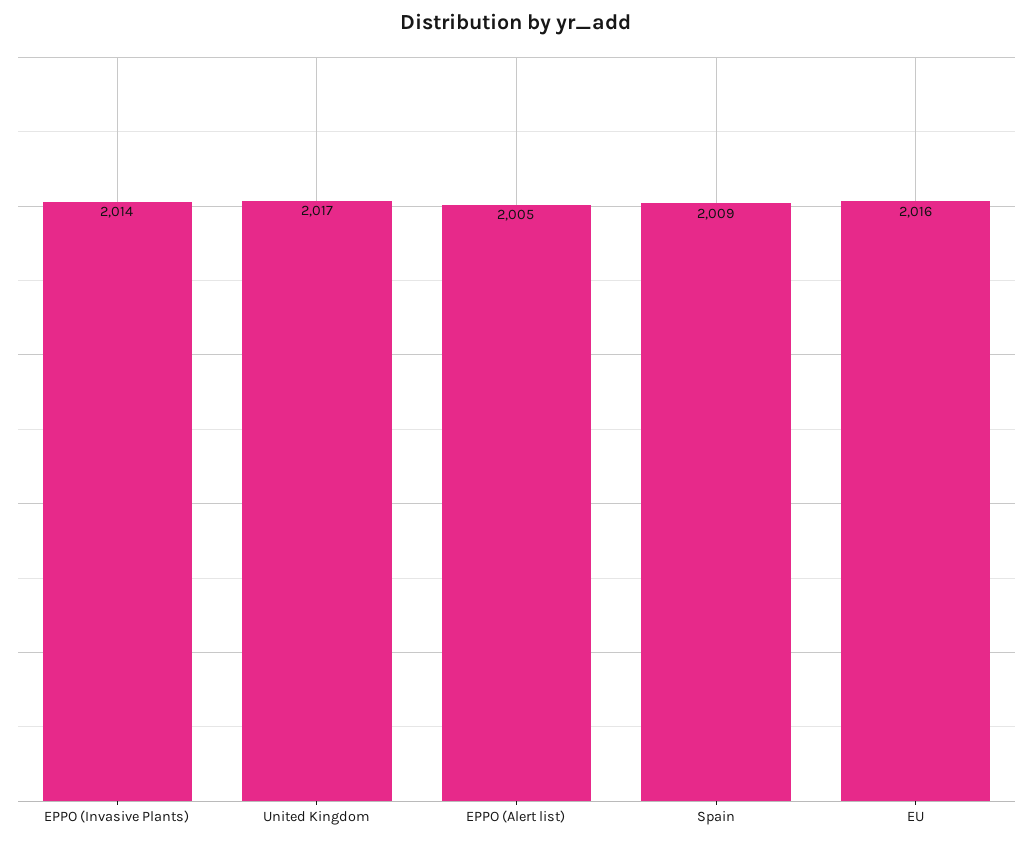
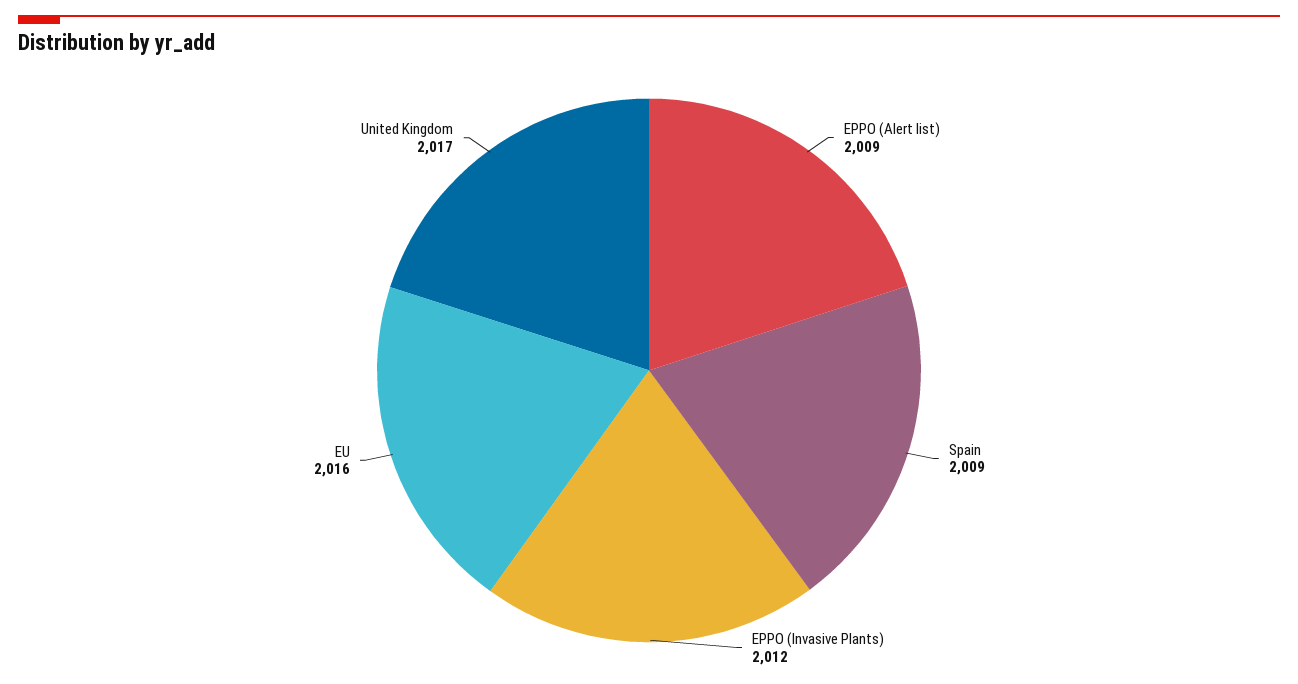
EPPO (Invasive Plants): 2014 -> 2012
EPPO (Alert list): 2005 -> 2009

